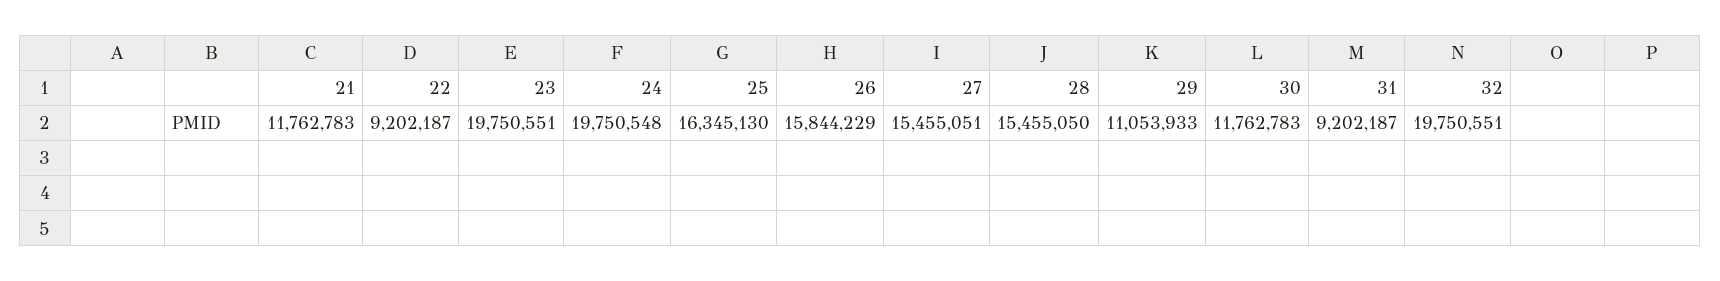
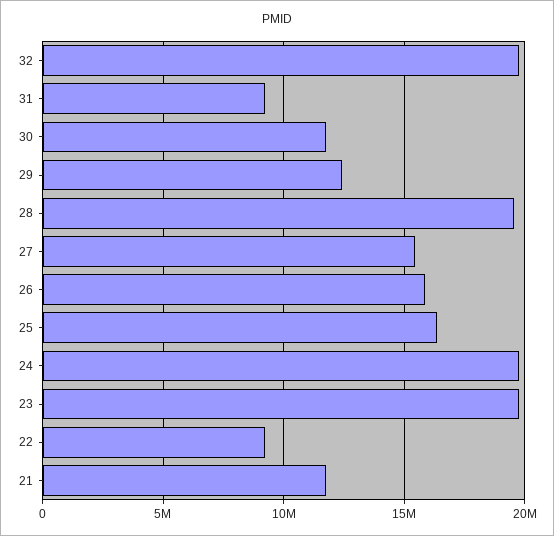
28: 15455050 -> 19500000
29: 11053933 -> 12500000

